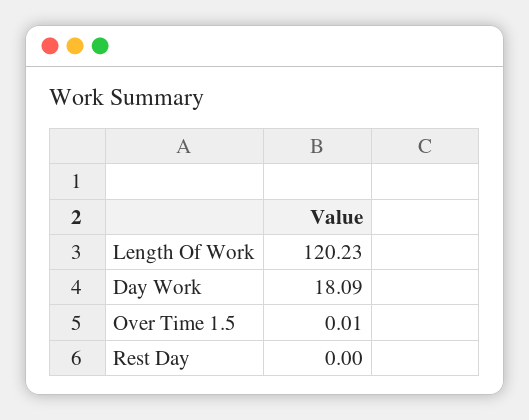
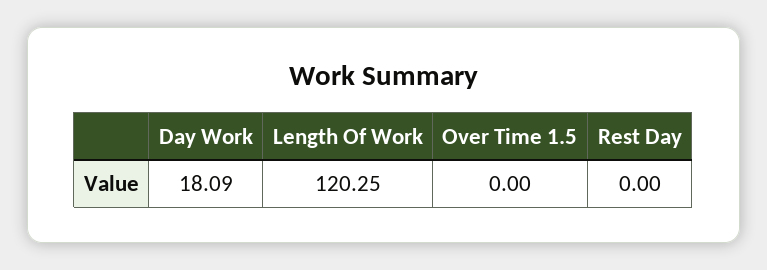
Length Of Work: 120.23 -> 120.25
Over Time 1.5: 0.01 -> 0

